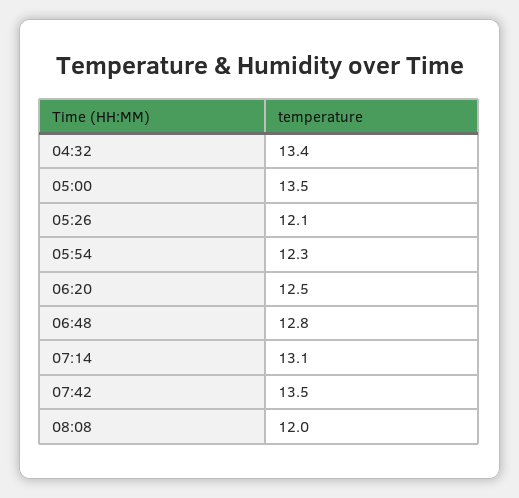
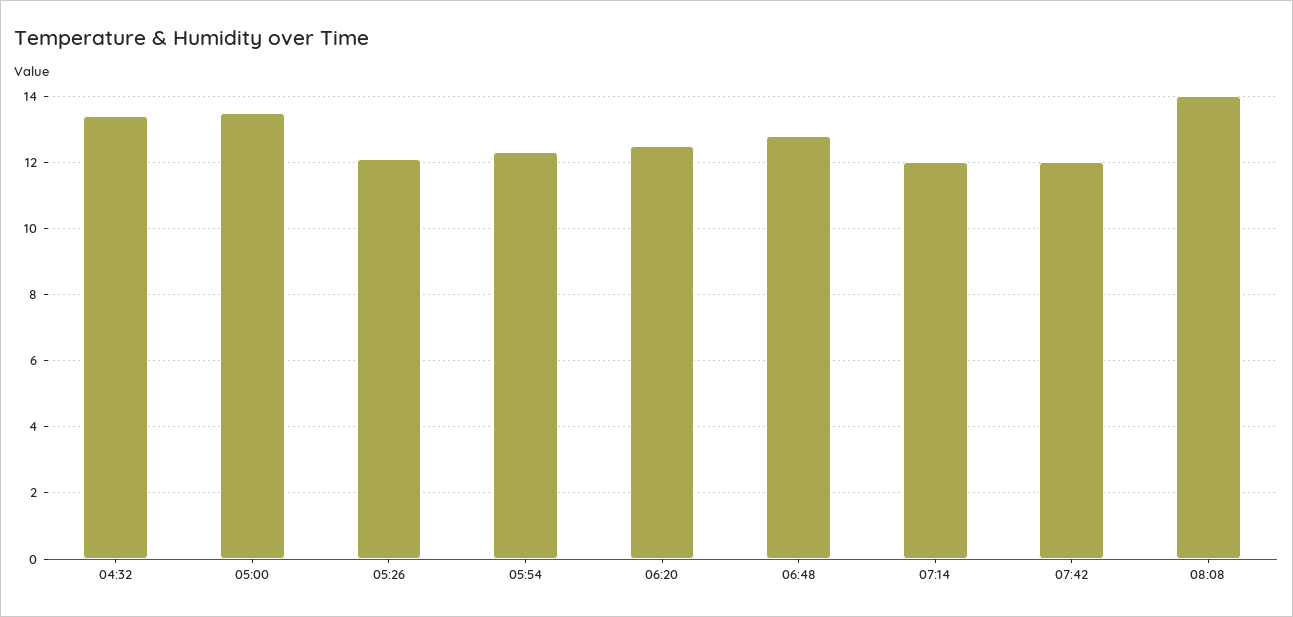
07:14: 13.1 -> 12
07:42: 13.5 -> 12
08:08: 12 -> 14

